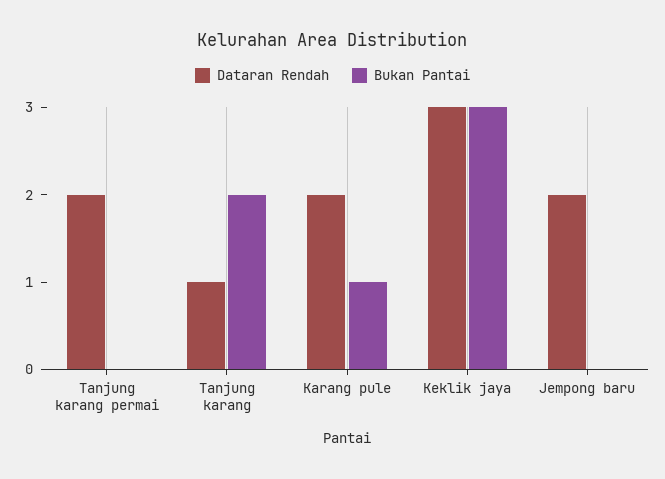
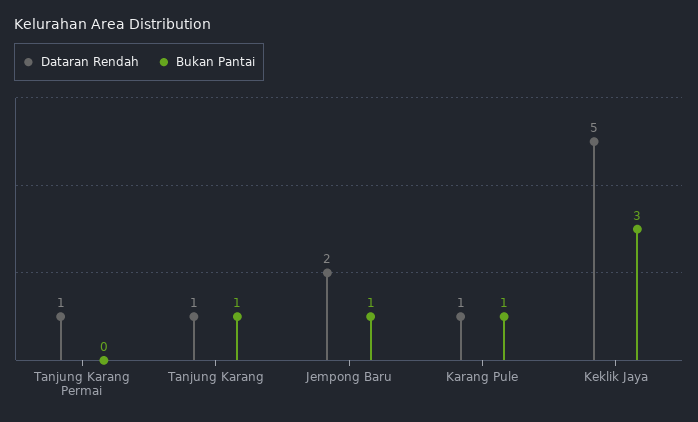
Dataran Rendah, Tanjung karang permai: 2 -> 1
Bukan Pantai, Tanjung karang: 2 -> 1
Dataran Rendah, Karang pule: 2 -> 1
Dataran Rendah, Keklik jaya: 3 -> 5
Bukan Pantai, Jempong baru: 0 -> 1

